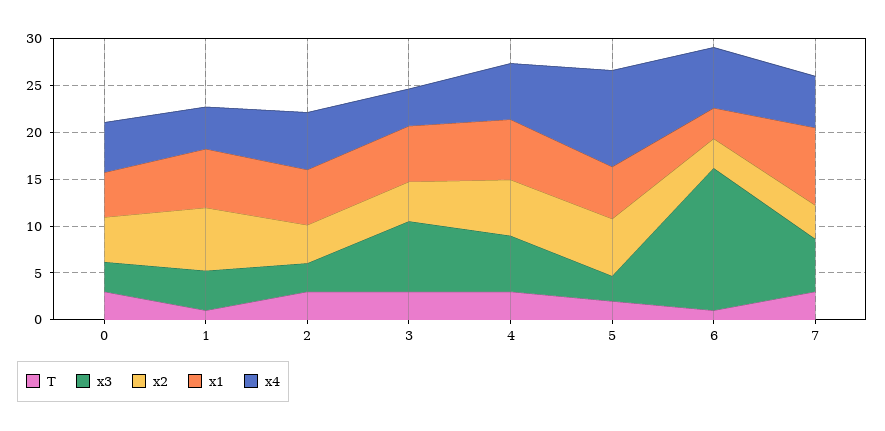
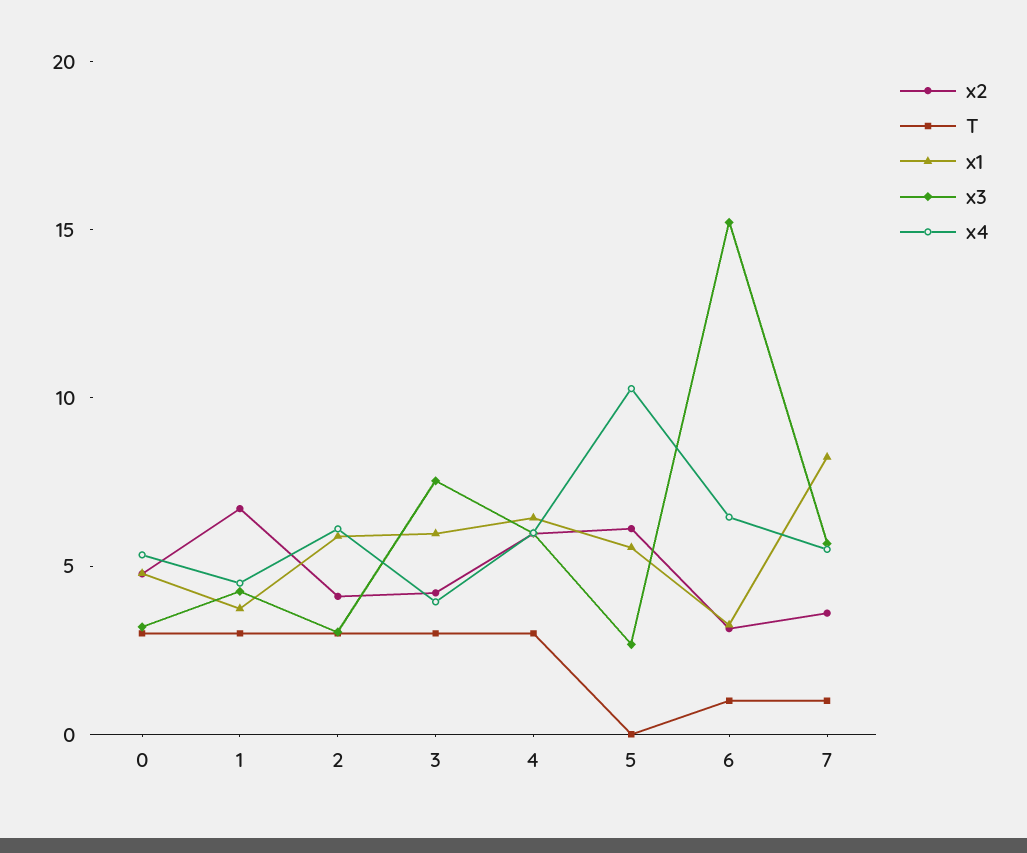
T, 1: 1 -> 3
x1, 1: 6 -> 4
T, 5: 2 -> 0
T, 7: 3 -> 1

